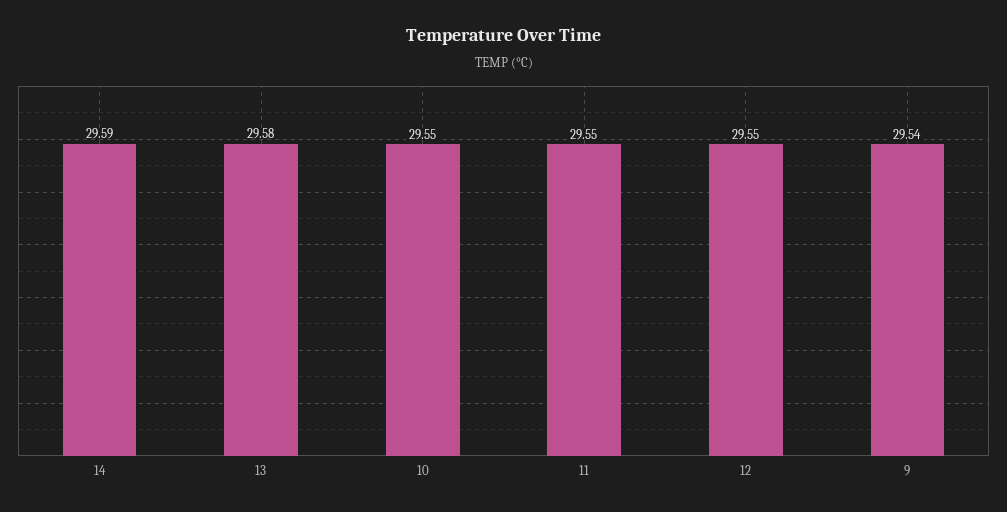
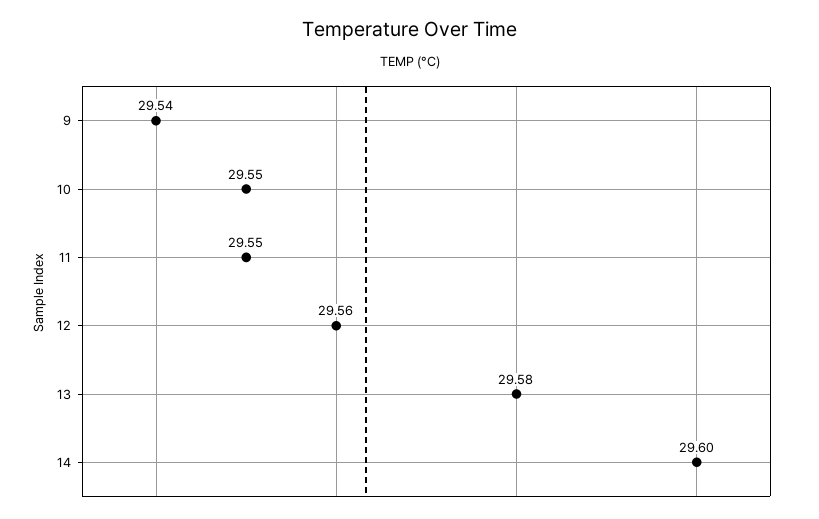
14: 29.59 -> 29.6
12: 29.55 -> 29.56

